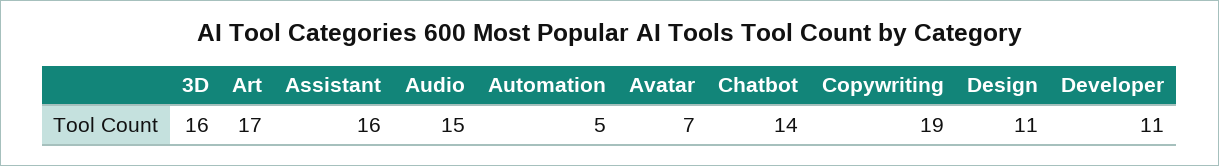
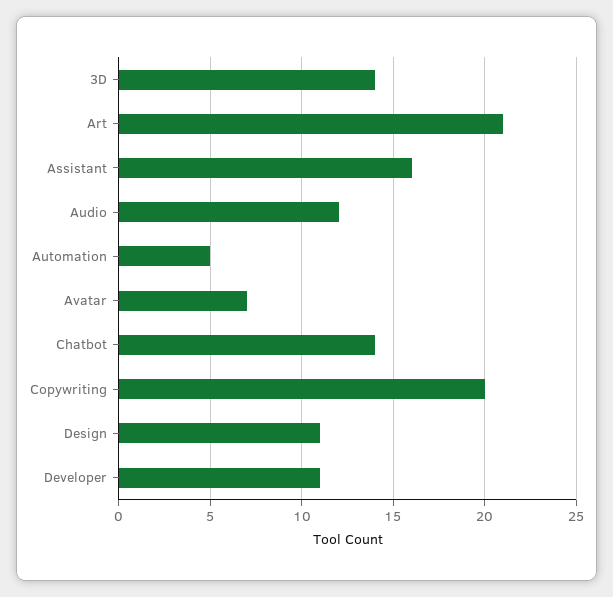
3D: 16 -> 14
Art: 17 -> 21
Audio: 15 -> 12
Copywriting: 19 -> 20

